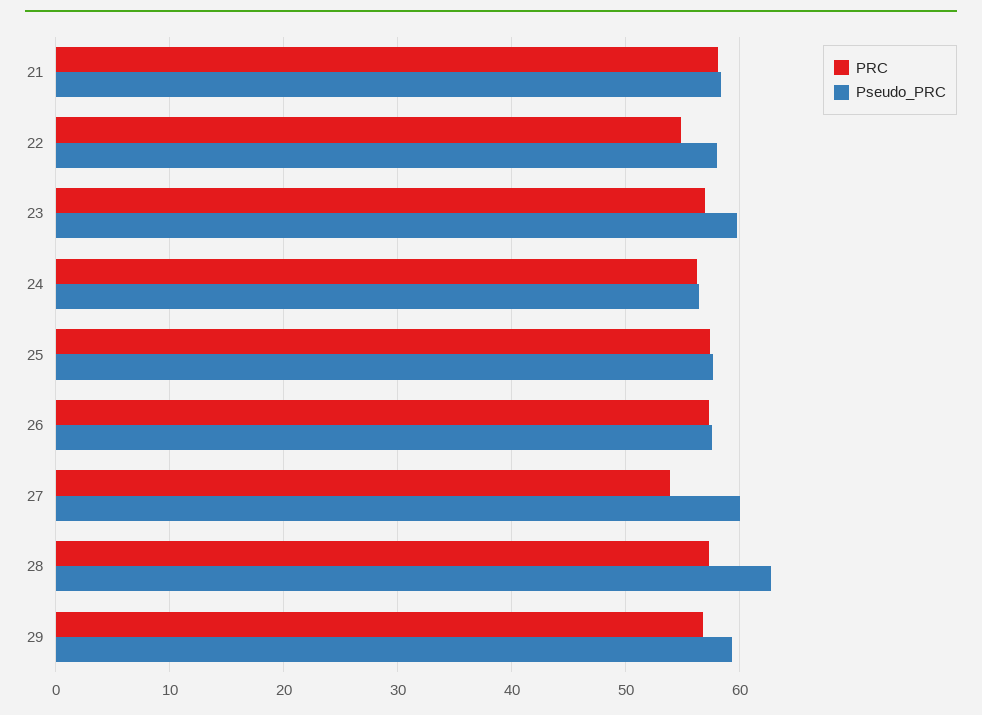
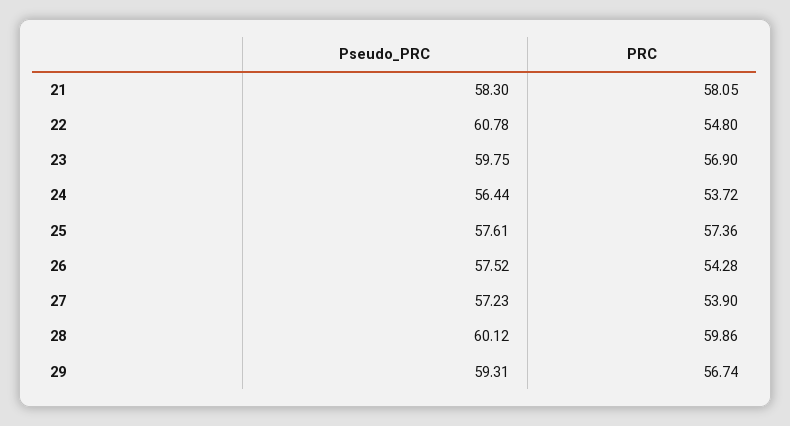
Pseudo_PRC, 22: 58 -> 60.78
PRC, 24: 56 -> 53.72
PRC, 26: 57 -> 54.28
Pseudo_PRC, 27: 60 -> 57.23
PRC, 28: 57 -> 59.86
Pseudo_PRC, 28: 63 -> 60.12

